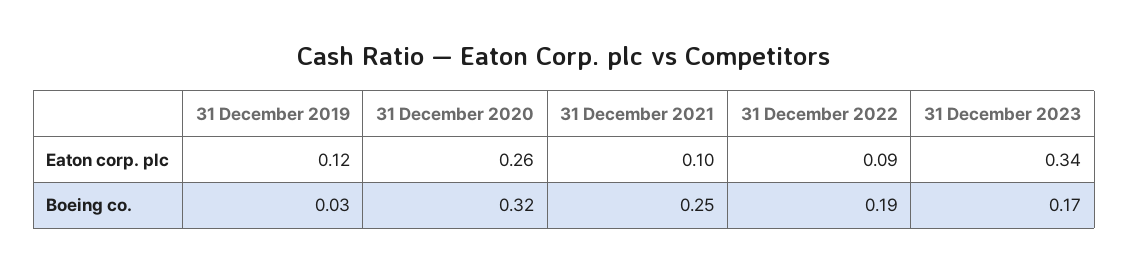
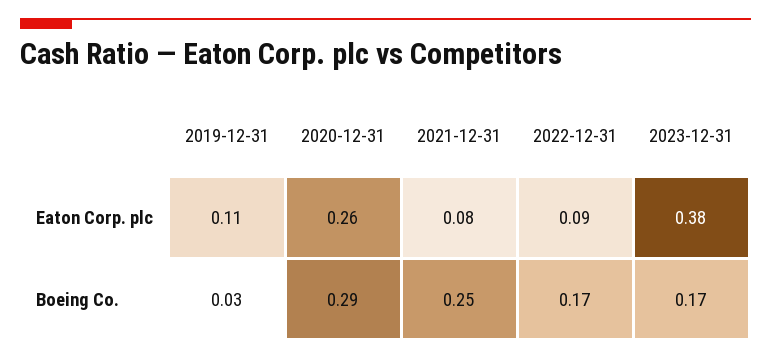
31 December 2019, Eaton corp. plc: 0.12 -> 0.11
31 December 2021, Eaton corp. plc: 0.1 -> 0.08
31 December 2023, Eaton corp. plc: 0.34 -> 0.38
31 December 2020, Boeing co.: 0.32 -> 0.29
31 December 2022, Boeing co.: 0.19 -> 0.17

